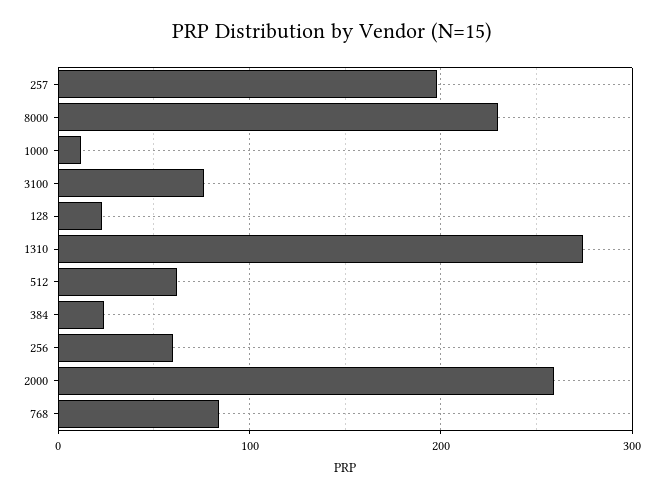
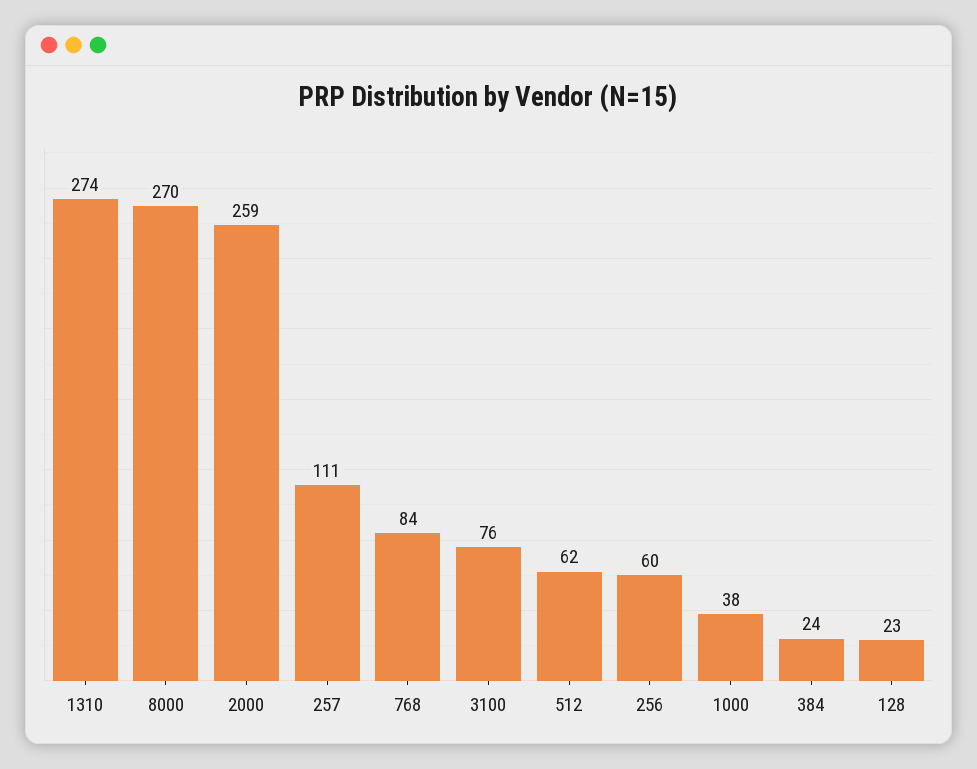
257: 200 -> 111
8000: 230 -> 270
1000: 10 -> 38

